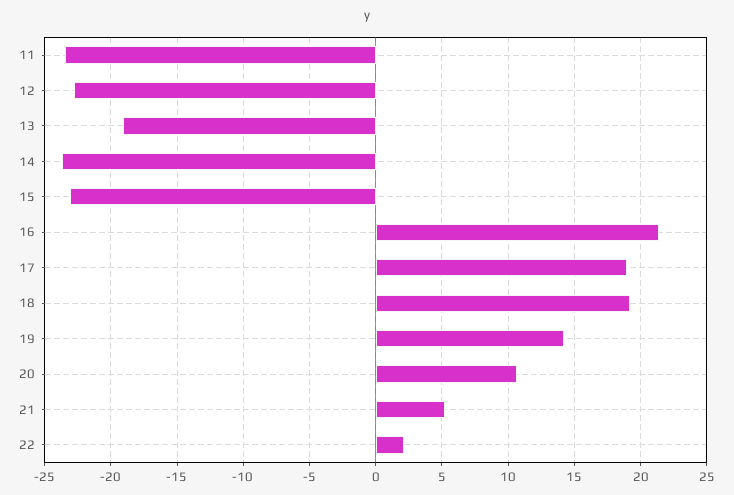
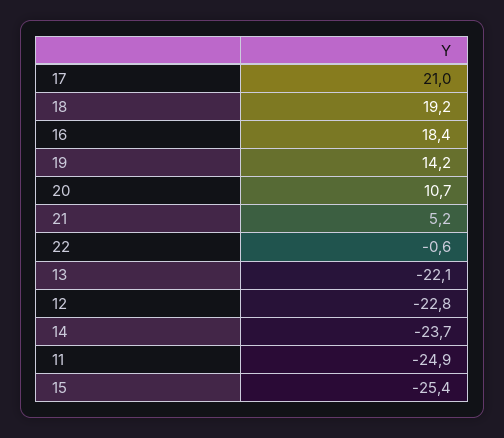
11: -23.5 -> -24.9
13: -19 -> -22.1
15: -23 -> -25.4
16: 21.5 -> 18.4
17: 19 -> 21
22: 2 -> -0.6

